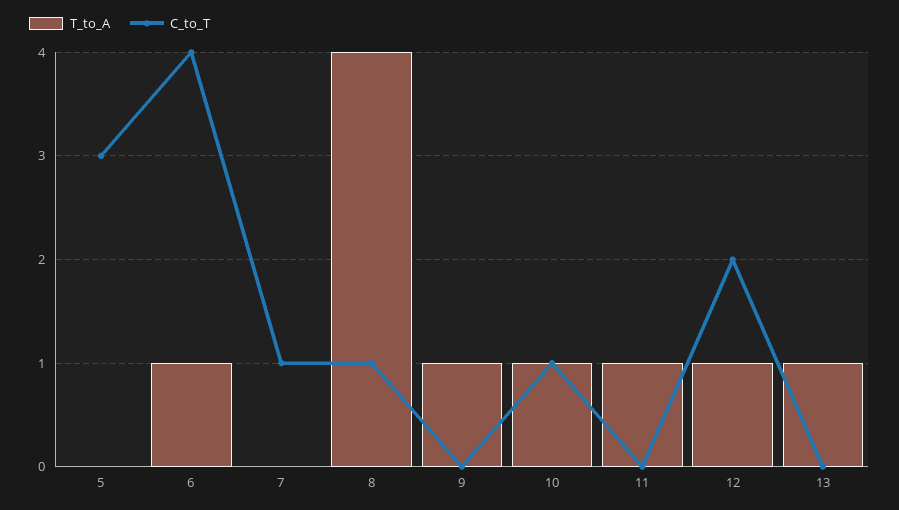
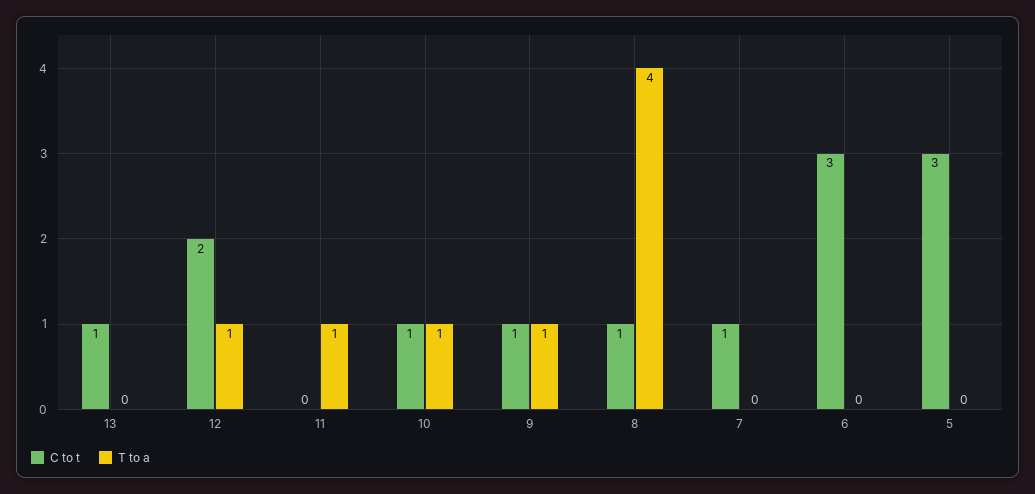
T_to_A, 6: 1 -> 0
C_to_T, 6: 4 -> 3
C_to_T, 9: 0 -> 1
T_to_A, 13: 1 -> 0
C_to_T, 13: 0 -> 1

